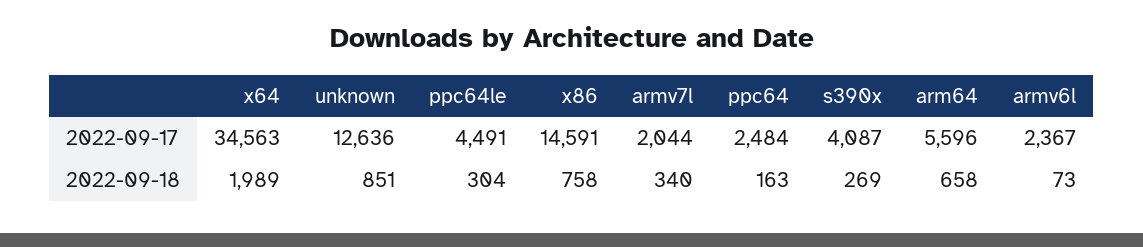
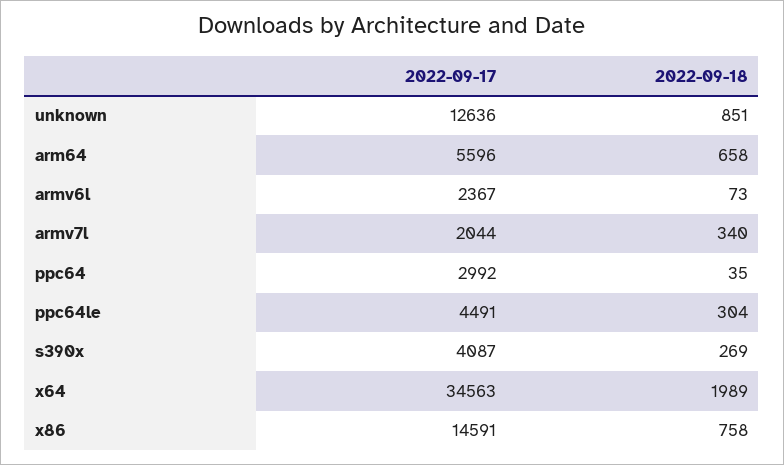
ppc64, 2022-09-17: 2484 -> 2992
ppc64, 2022-09-18: 163 -> 35

